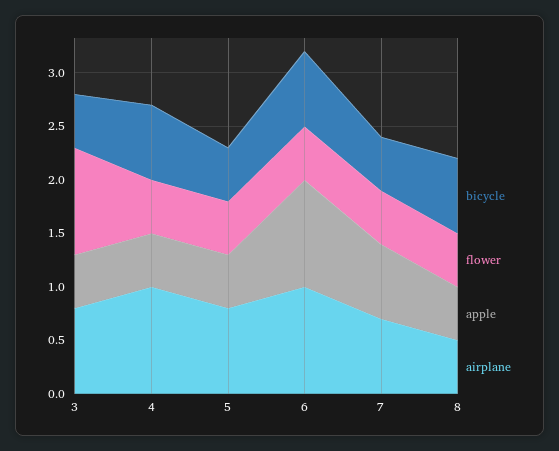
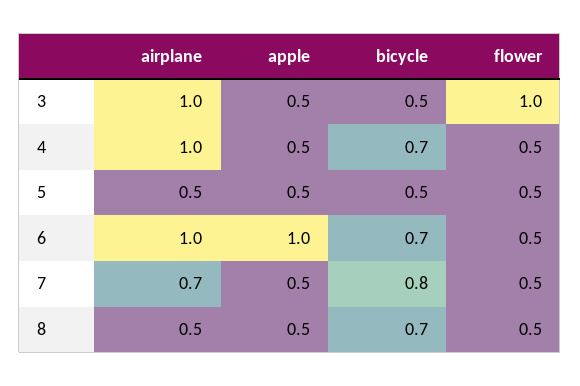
airplane, 3: 0.8 -> 1
airplane, 5: 0.8 -> 0.5
bicycle, 7: 0.5 -> 0.8
apple, 7: 0.7 -> 0.5

